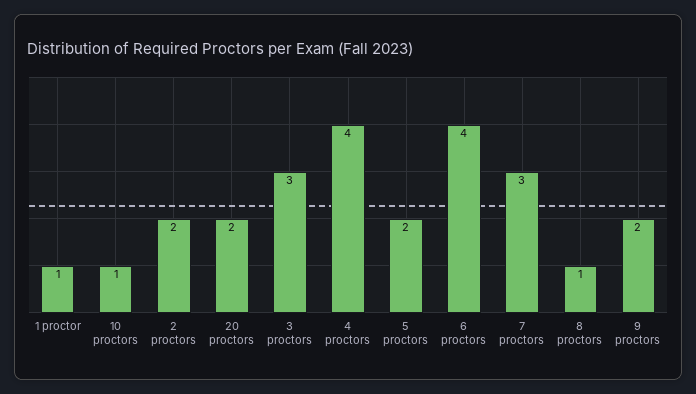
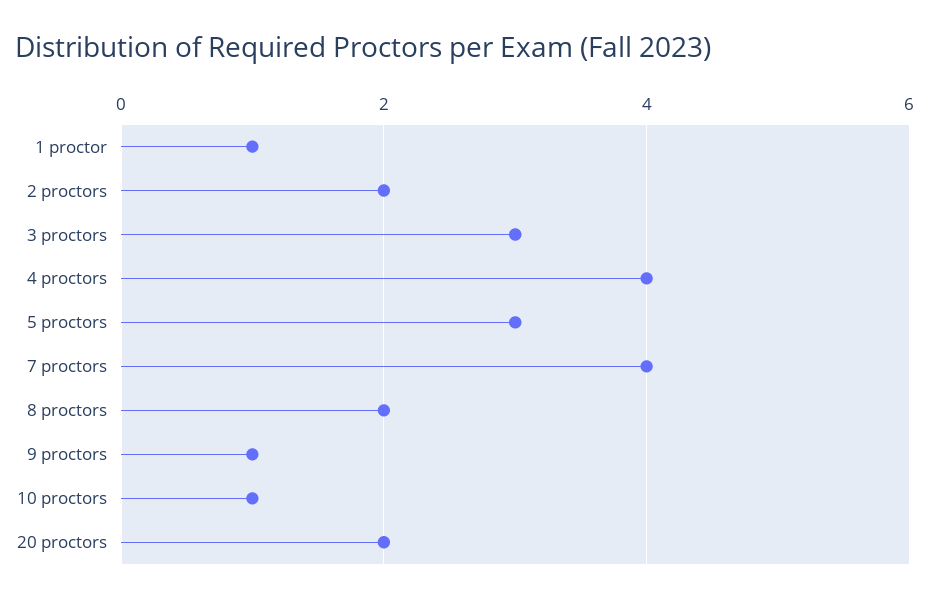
5 proctors: 2 -> 3
6 proctors: 4 -> none
7 proctors: 3 -> 4
8 proctors: 1 -> 2
9 proctors: 2 -> 1

